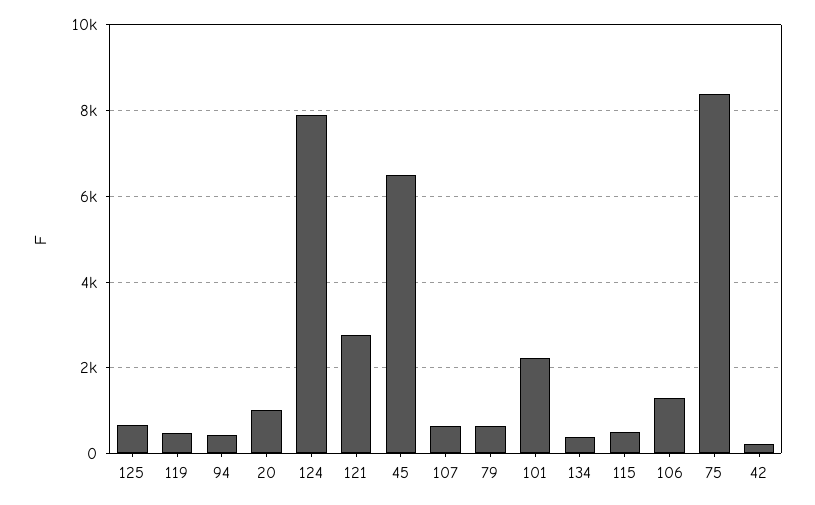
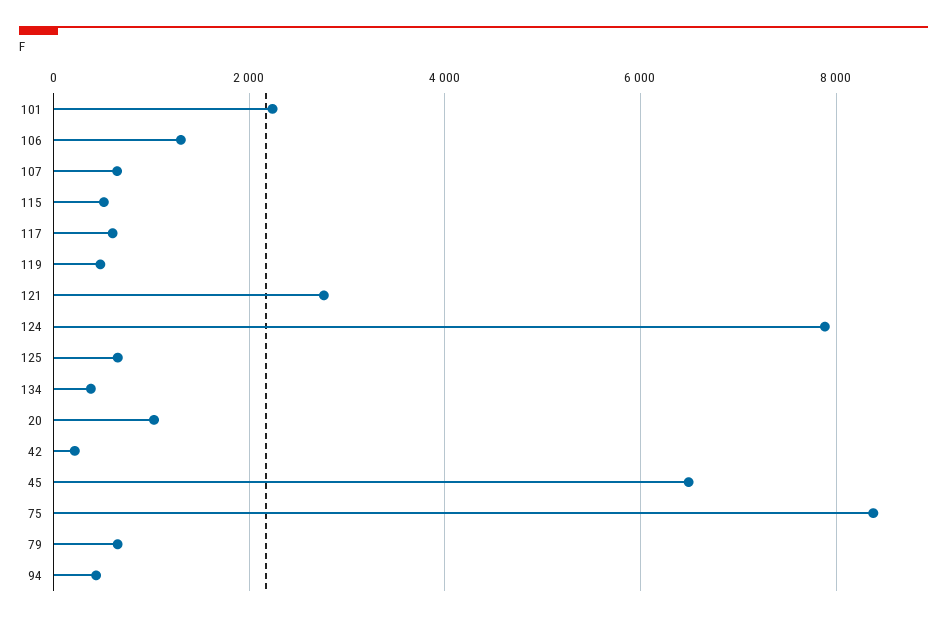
117: none -> 600

